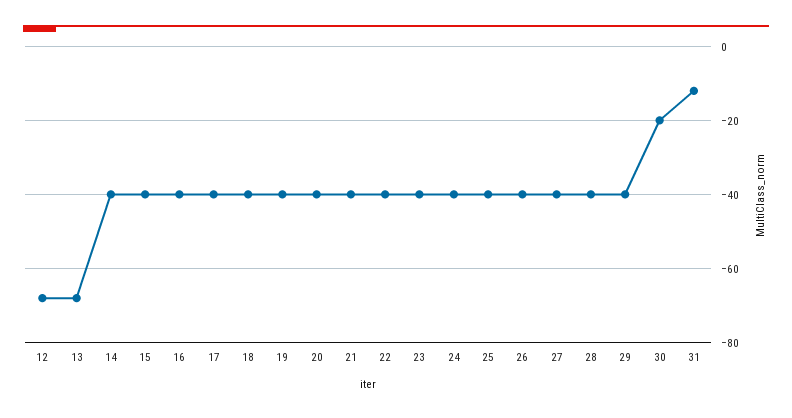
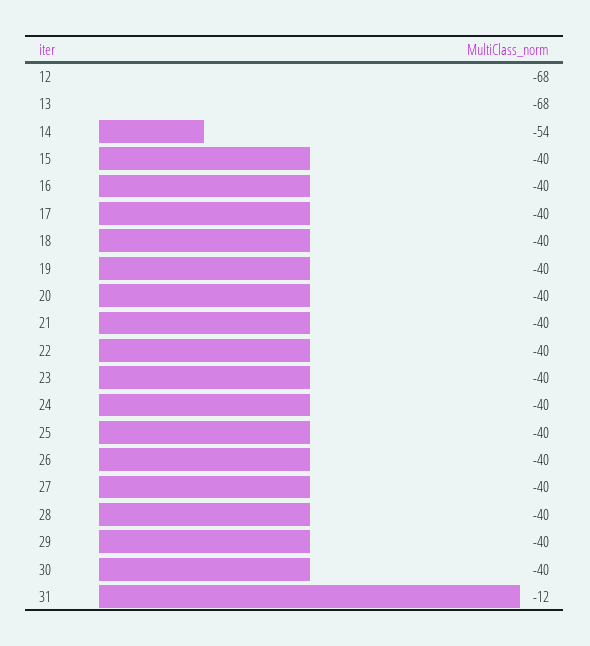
14: -40 -> -54
30: -20 -> -40

